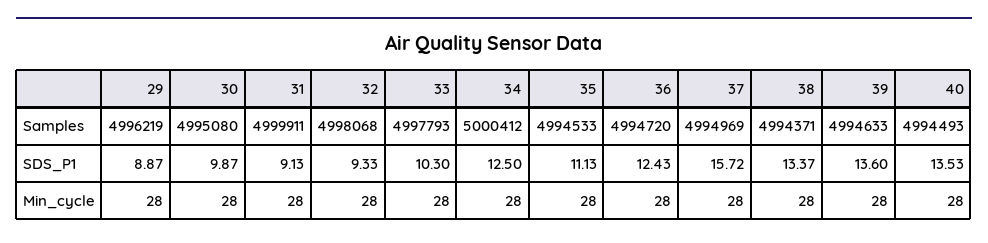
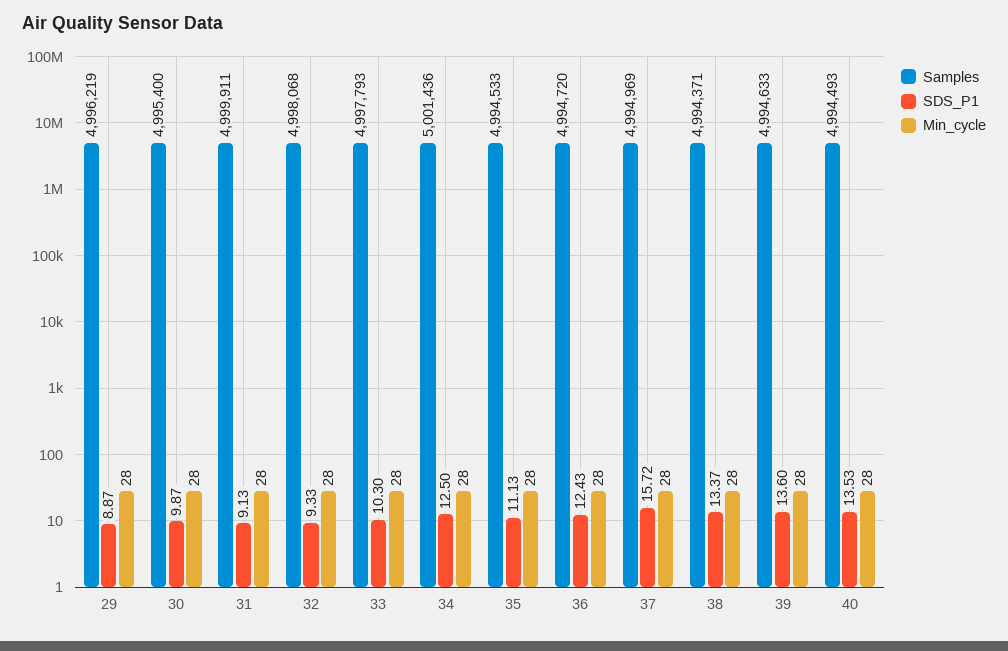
Samples, 30: 4995080 -> 4995400
Samples, 34: 5000412 -> 5001436

